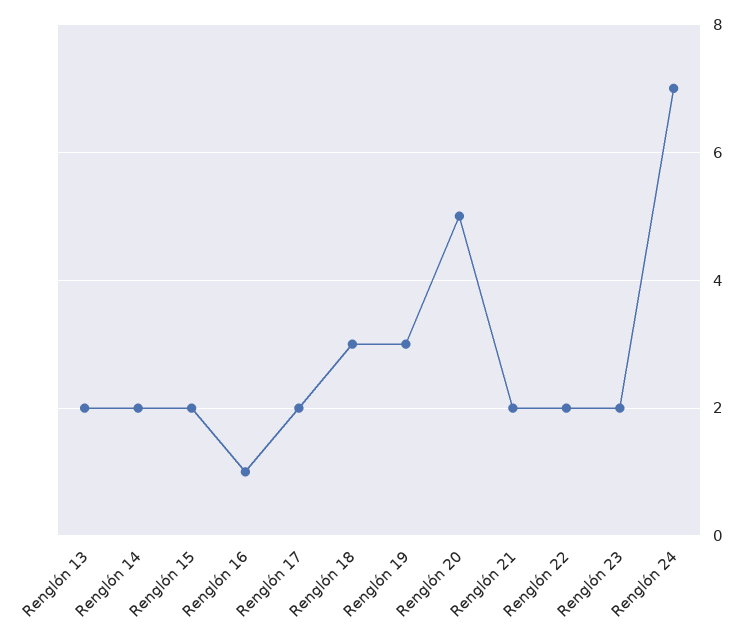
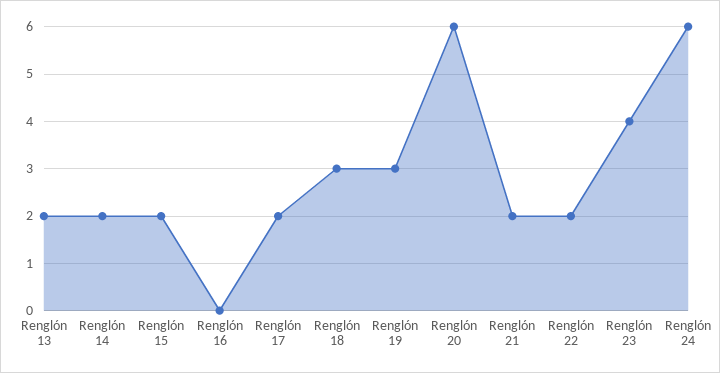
Renglón 16: 1 -> 0
Renglón 20: 5 -> 6
Renglón 23: 2 -> 4
Renglón 24: 7 -> 6

